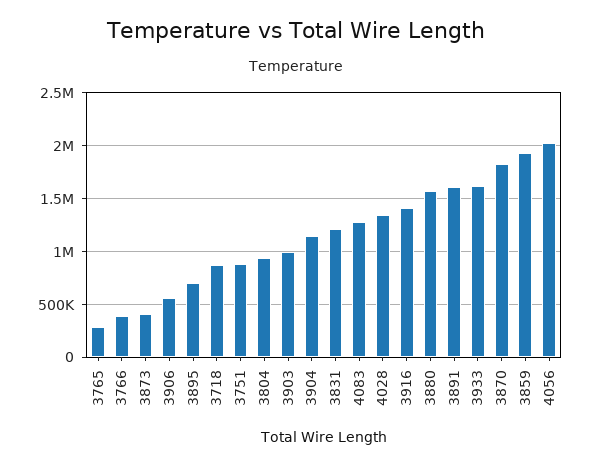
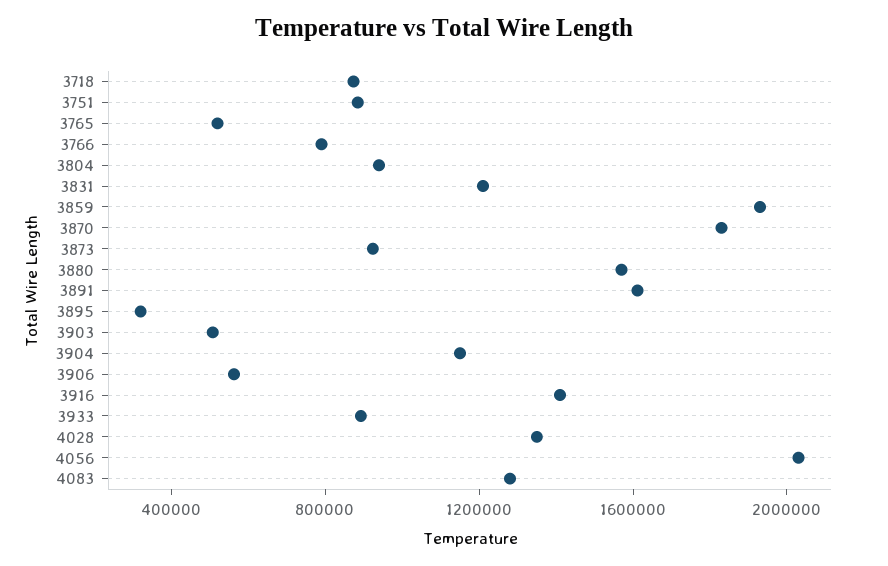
3765: 300000 -> 500000
3766: 400000 -> 800000
3873: 400000 -> 900000
3895: 700000 -> 300000
3903: 1000000 -> 500000
3933: 1600000 -> 900000

